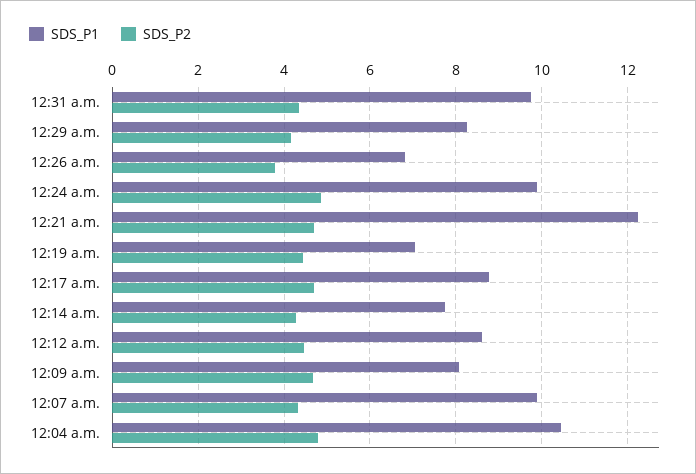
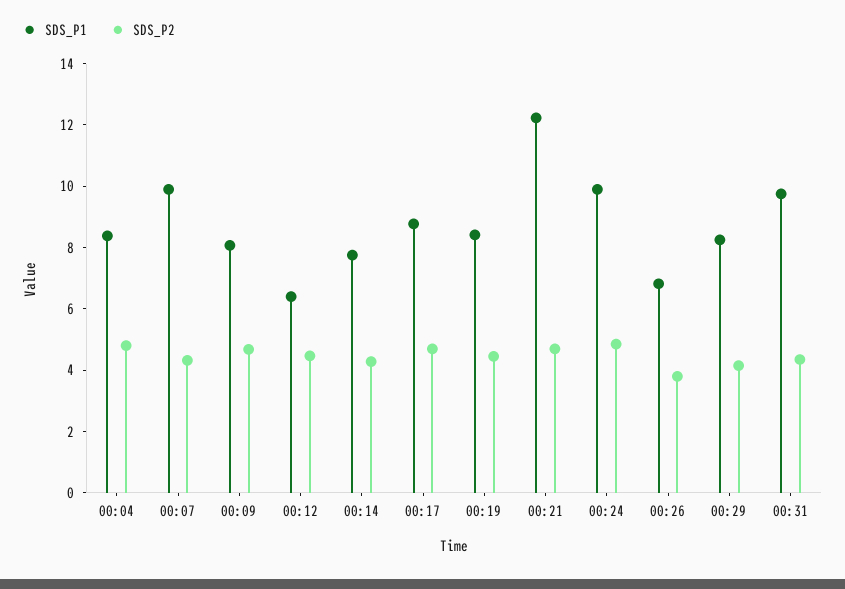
SDS_P1, 12:19 a.m.: 7 -> 8.5
SDS_P1, 12:12 a.m.: 8.6 -> 6.5
SDS_P1, 12:04 a.m.: 10.4 -> 8.5

